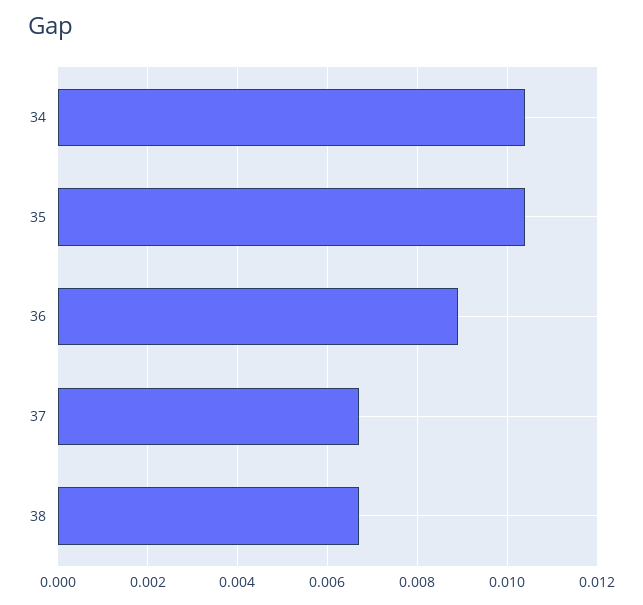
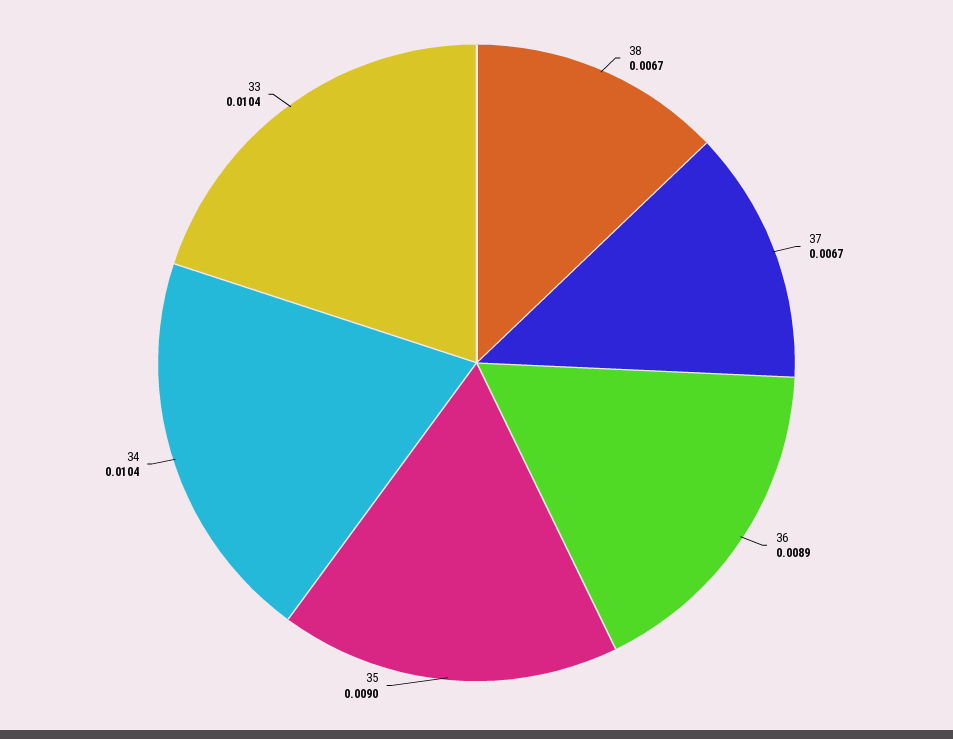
35: 0.0105 -> 0.009
33: none -> 0.0104

